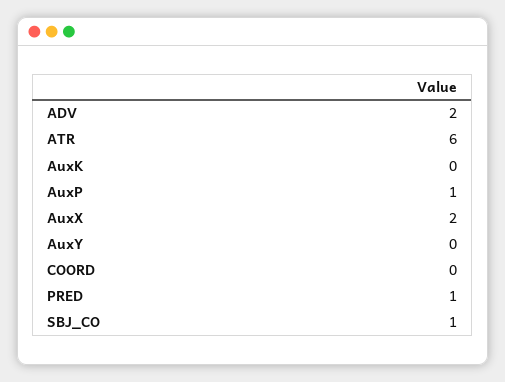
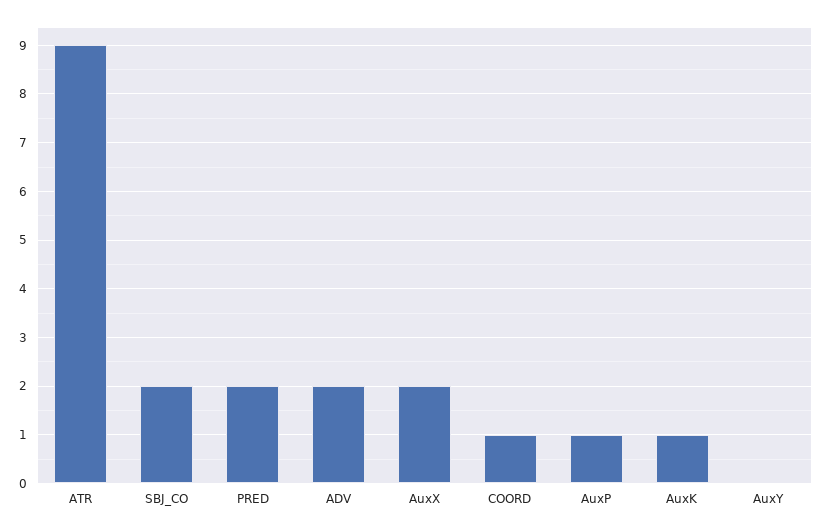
ATR: 6 -> 9
AuxK: 0 -> 1
COORD: 0 -> 1
PRED: 1 -> 2
SBJ_CO: 1 -> 2

